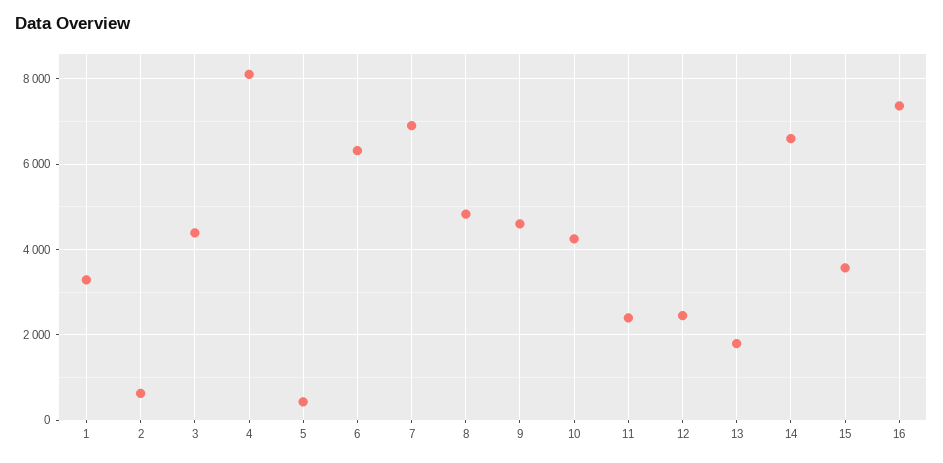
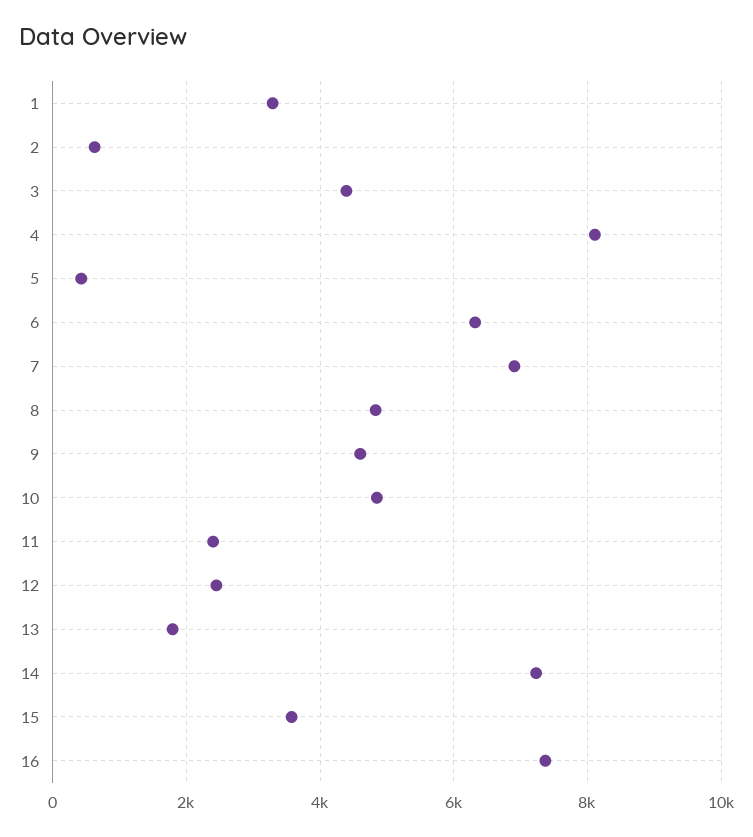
10: 4200 -> 4800
14: 6600 -> 7200

